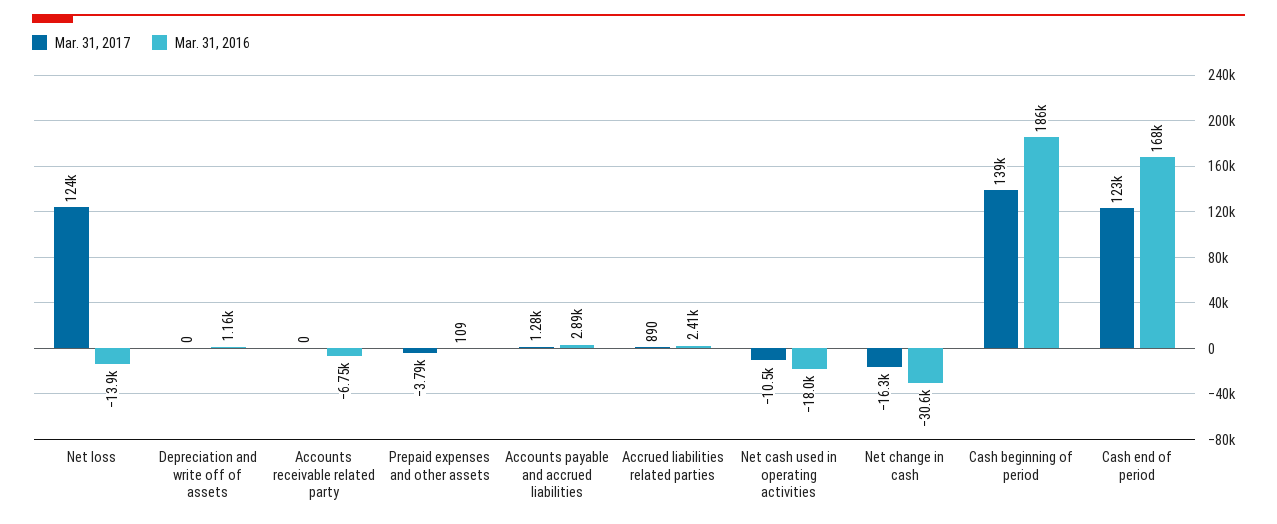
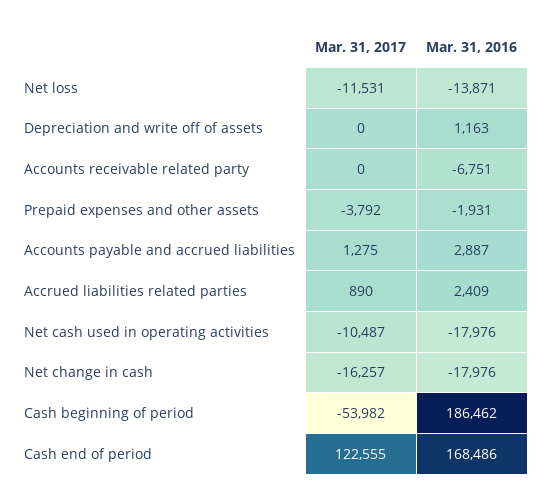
Mar. 31, 2017, Net loss: 124000 -> -11531
Mar. 31, 2016, Prepaid expenses and other assets: 109 -> -1931
Mar. 31, 2016, Net change in cash: -30600 -> -17976
Mar. 31, 2017, Cash beginning of period: 139000 -> -53982

